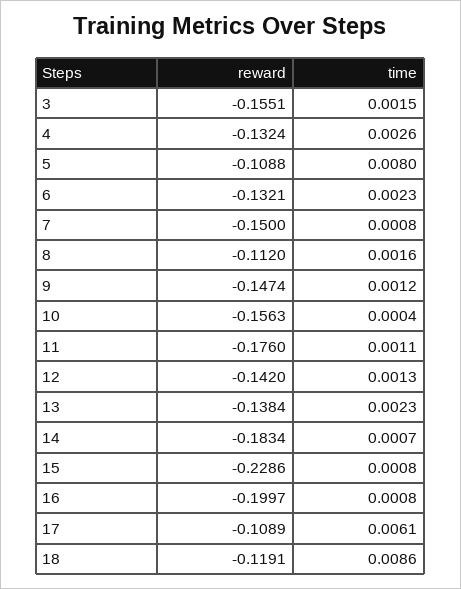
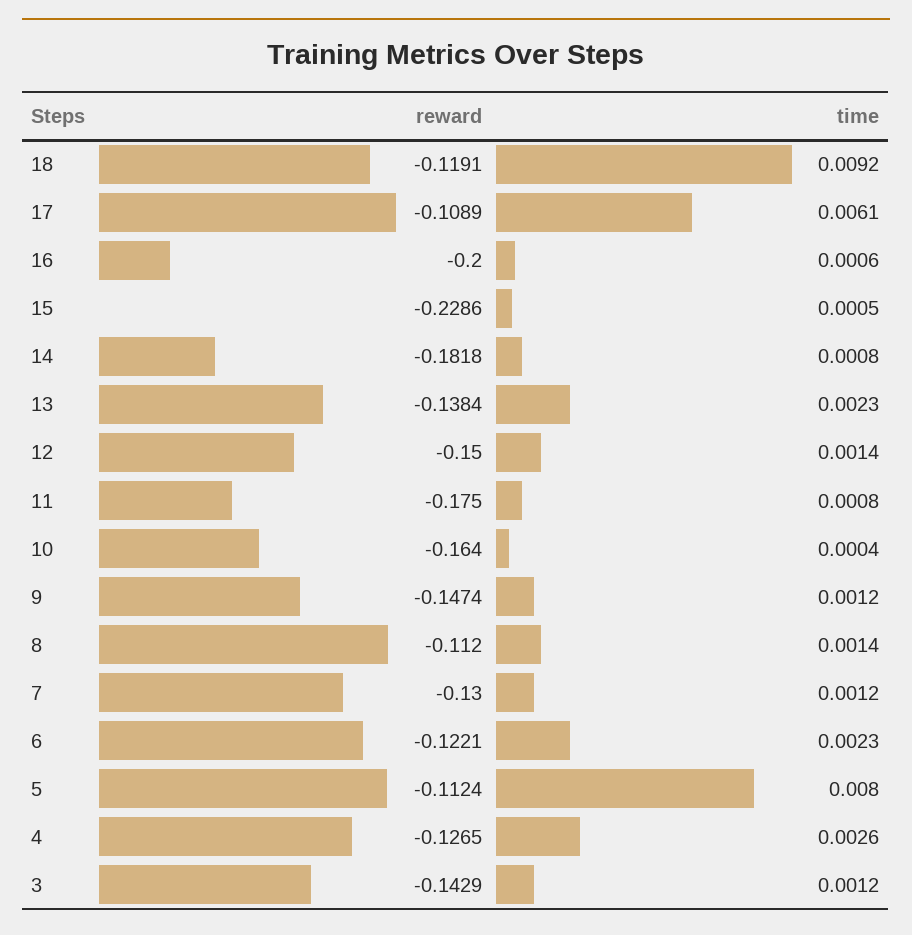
reward, 3: -0.1551 -> -0.1429
time, 3: 0.0015 -> 0.0012
reward, 4: -0.1324 -> -0.1265
reward, 5: -0.1088 -> -0.1124
reward, 6: -0.1321 -> -0.1221
reward, 7: -0.15 -> -0.13
time, 7: 0.0008 -> 0.0012
time, 8: 0.0016 -> 0.0014
reward, 10: -0.1563 -> -0.164
reward, 11: -0.176 -> -0.175
time, 11: 0.0011 -> 0.0008
reward, 12: -0.142 -> -0.15
time, 12: 0.0013 -> 0.0014
reward, 14: -0.1834 -> -0.1818
time, 14: 0.0007 -> 0.0008
time, 15: 0.0008 -> 0.0005
reward, 16: -0.1997 -> -0.2
time, 16: 0.0008 -> 0.0006
time, 18: 0.0086 -> 0.0092

